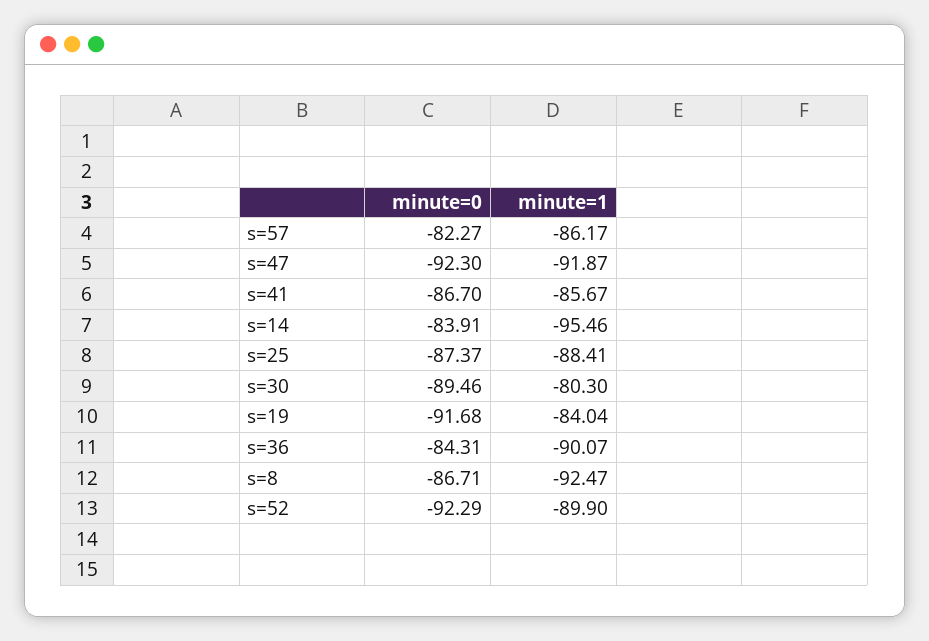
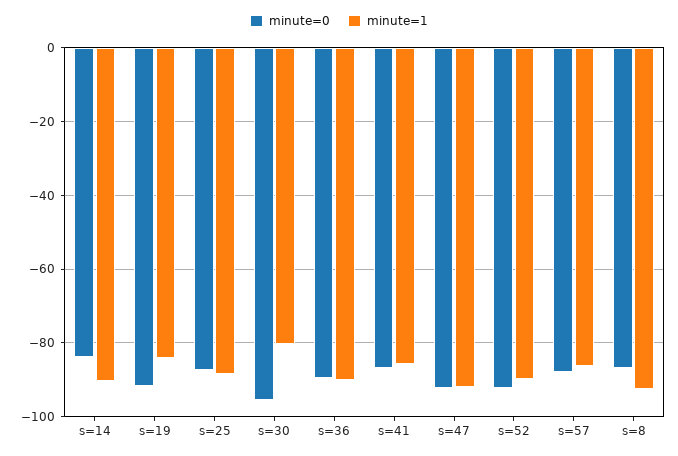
minute=0, s=57: -82.27 -> -88
minute=1, s=14: -95.46 -> -90
minute=0, s=30: -89.46 -> -96
minute=0, s=36: -84.31 -> -90

